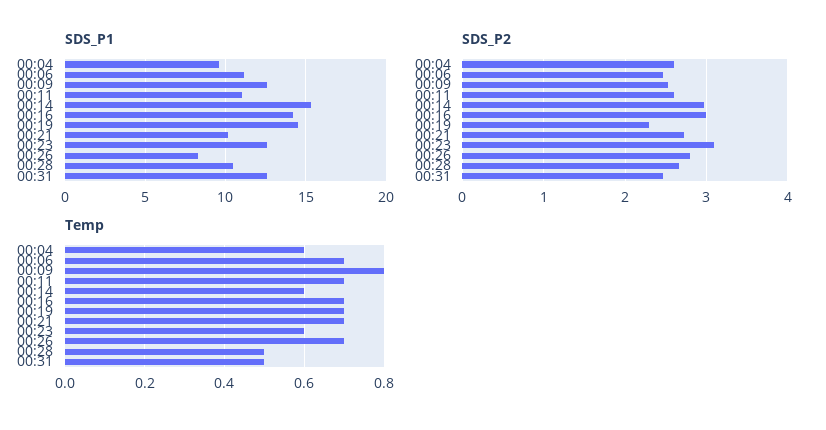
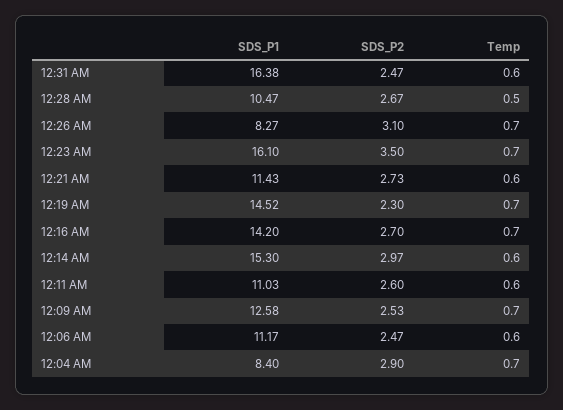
SDS_P1, 00:04: 9.5 -> 8.4
SDS_P1, 00:21: 10 -> 11.43
SDS_P1, 00:23: 12.5 -> 16.1
SDS_P1, 00:31: 12.5 -> 16.38
SDS_P2, 00:04: 2.6 -> 2.9
SDS_P2, 00:16: 3 -> 2.7
SDS_P2, 00:23: 3.1 -> 3.5
SDS_P2, 00:26: 2.8 -> 3.1
Temp, 00:04: 0.6 -> 0.7
Temp, 00:06: 0.7 -> 0.6
Temp, 00:09: 0.8 -> 0.7
Temp, 00:11: 0.7 -> 0.6
Temp, 00:21: 0.7 -> 0.6
Temp, 00:23: 0.6 -> 0.7
Temp, 00:31: 0.5 -> 0.6

